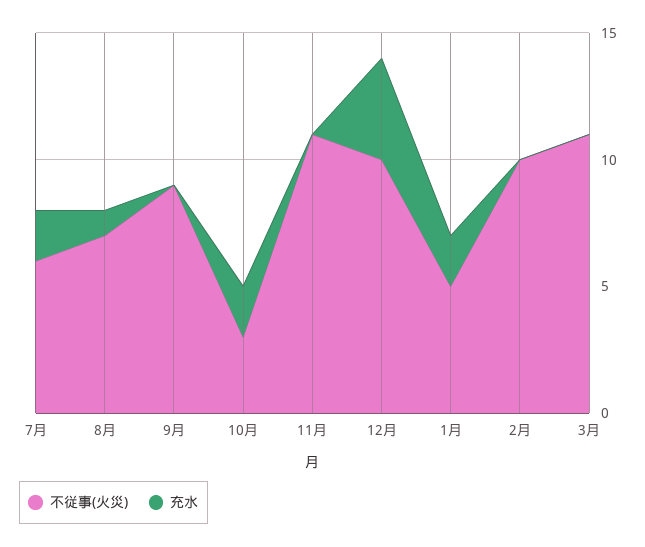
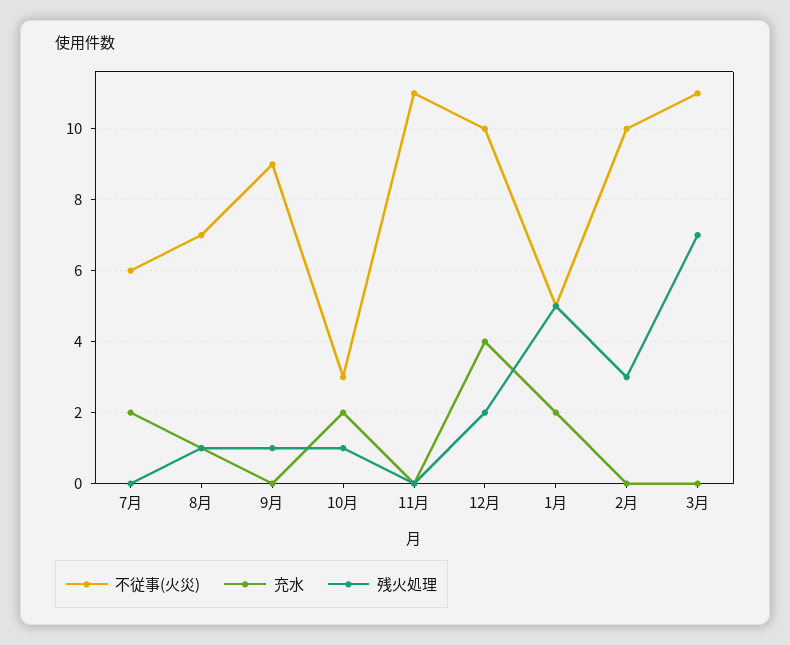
残火処理, 7月: none -> 0
残火処理, 8月: none -> 1
残火処理, 9月: none -> 1
残火処理, 10月: none -> 1
残火処理, 11月: none -> 0
残火処理, 12月: none -> 2
残火処理, 1月: none -> 5
残火処理, 2月: none -> 3
残火処理, 3月: none -> 7

